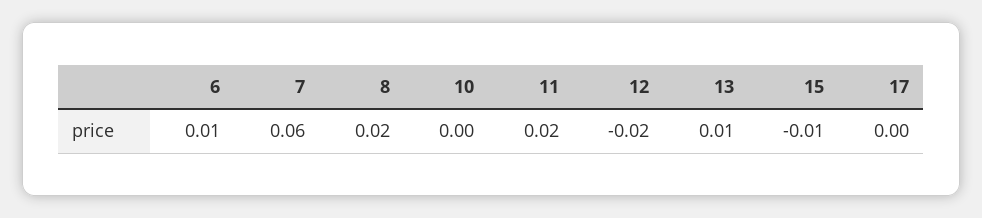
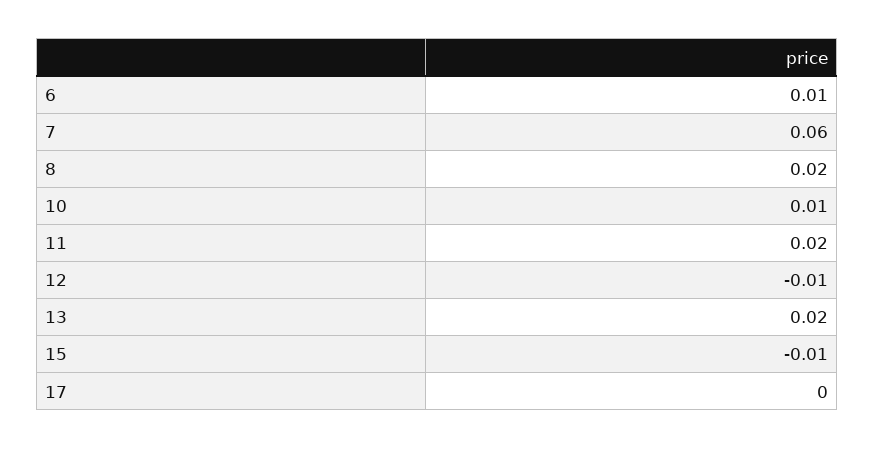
10: 0 -> 0.01
12: -0.02 -> -0.01
13: 0.01 -> 0.02

